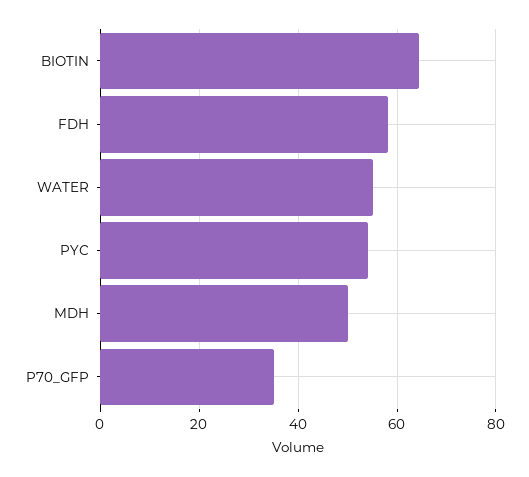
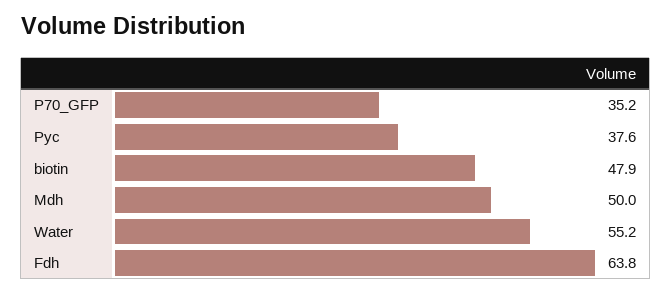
BIOTIN: 64 -> 47.9
FDH: 58 -> 63.8
PYC: 54 -> 37.6

